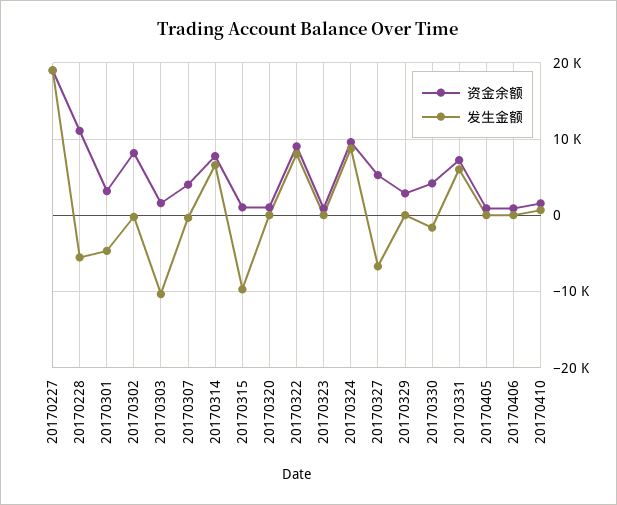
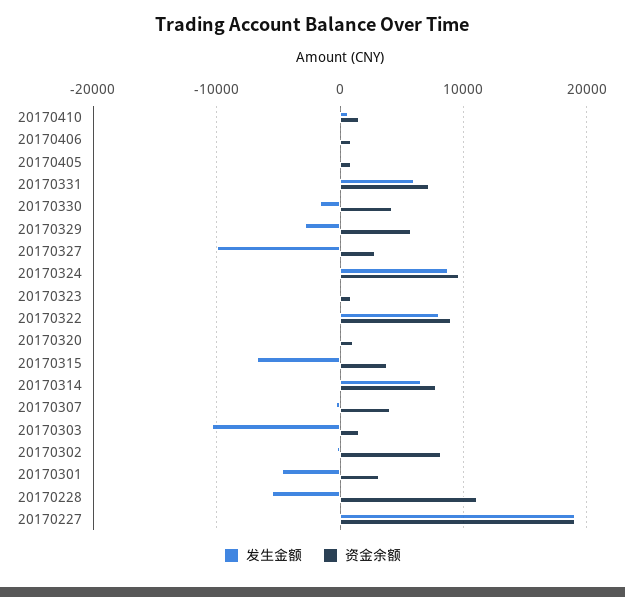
资金余额, 20170315: 1000 -> 4000
发生金额, 20170315: -10000 -> -7000
资金余额, 20170327: 5000 -> 3000
发生金额, 20170327: -7000 -> -10000
资金余额, 20170329: 3000 -> 6000
发生金额, 20170329: 0 -> -3000

